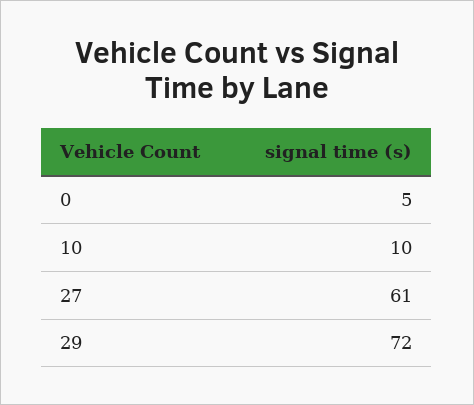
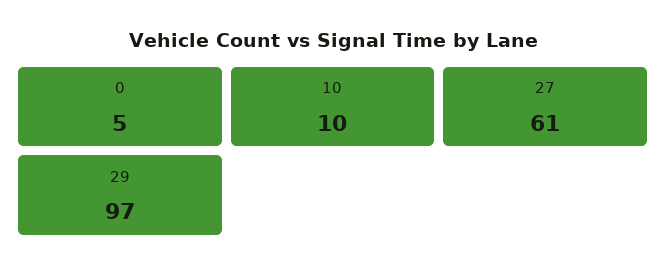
29: 72 -> 97

